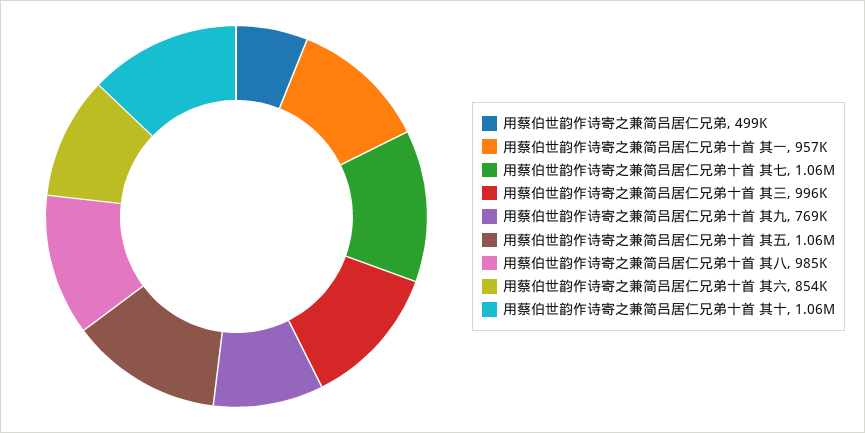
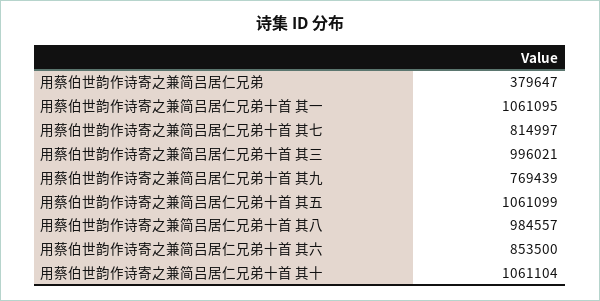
用蔡伯世韵作诗寄之兼简吕居仁兄弟: 499000 -> 379647
用蔡伯世韵作诗寄之兼简吕居仁兄弟十首 其一: 957000 -> 1061095
用蔡伯世韵作诗寄之兼简吕居仁兄弟十首 其七: 1060000 -> 814997

